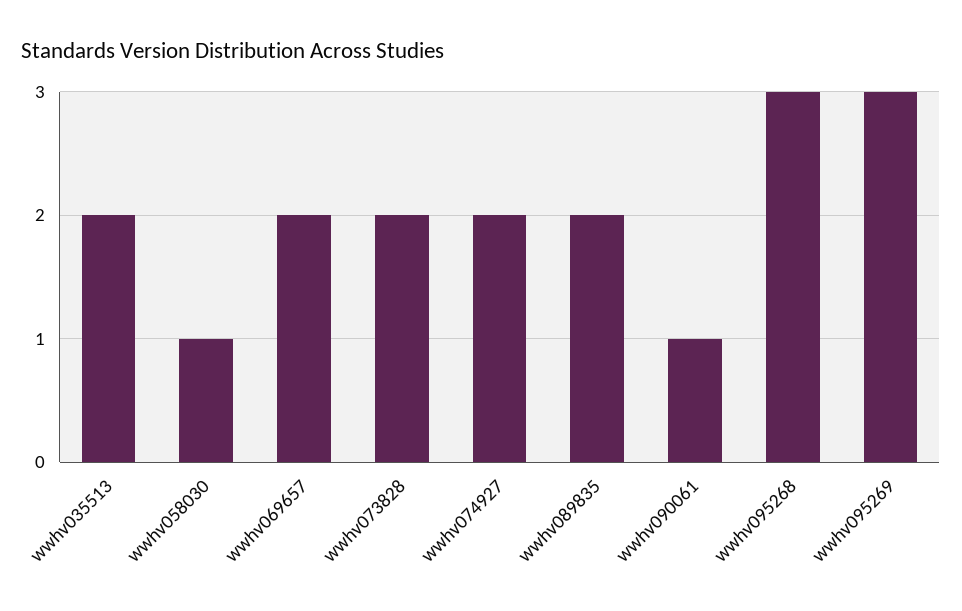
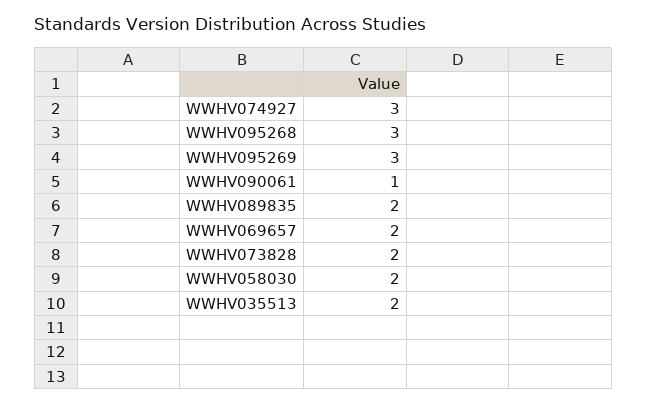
wwhv058030: 1 -> 2
wwhv074927: 2 -> 3

